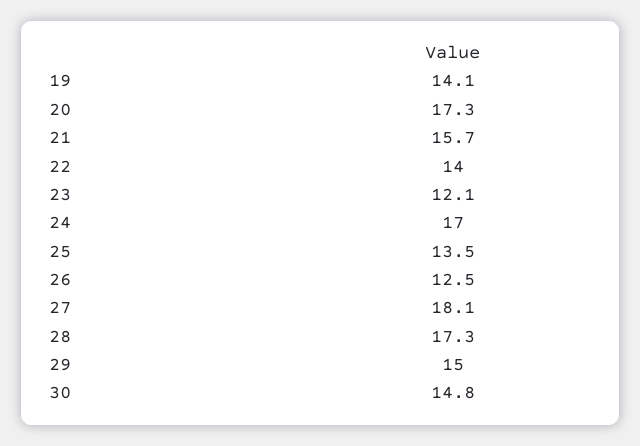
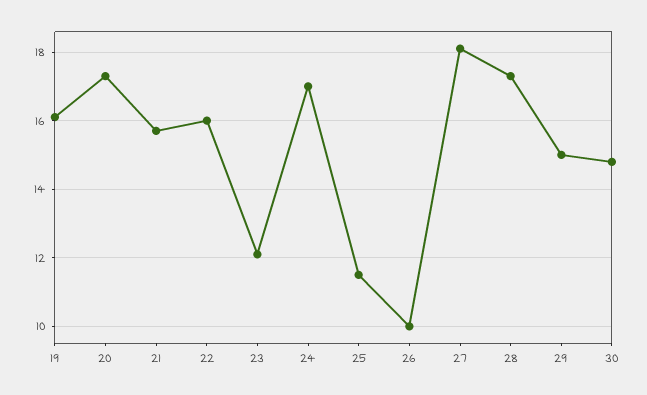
19: 14.1 -> 16
22: 14 -> 16
25: 13.5 -> 11.5
26: 12.5 -> 10

